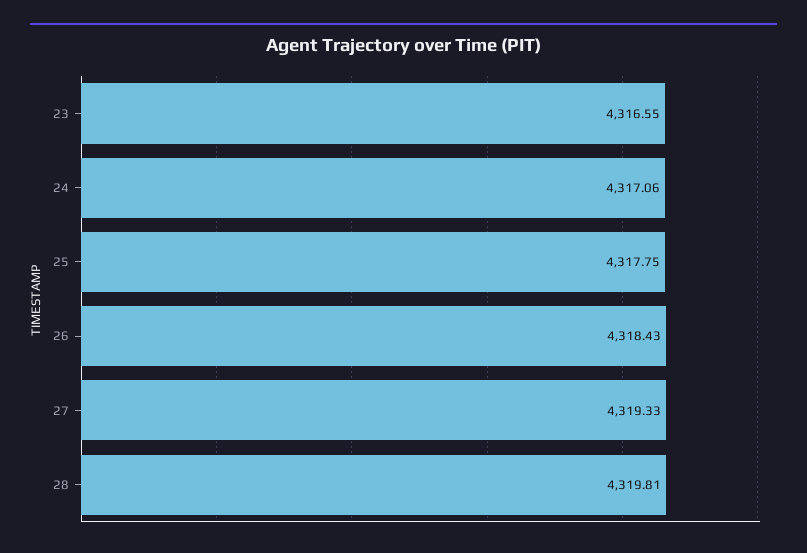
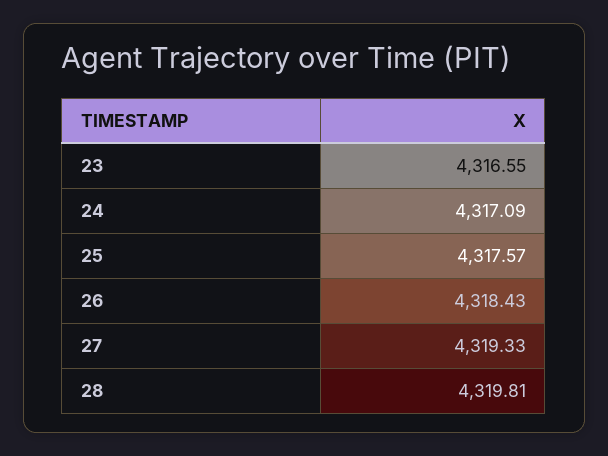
24: 4317.06 -> 4317.09
25: 4317.75 -> 4317.57

